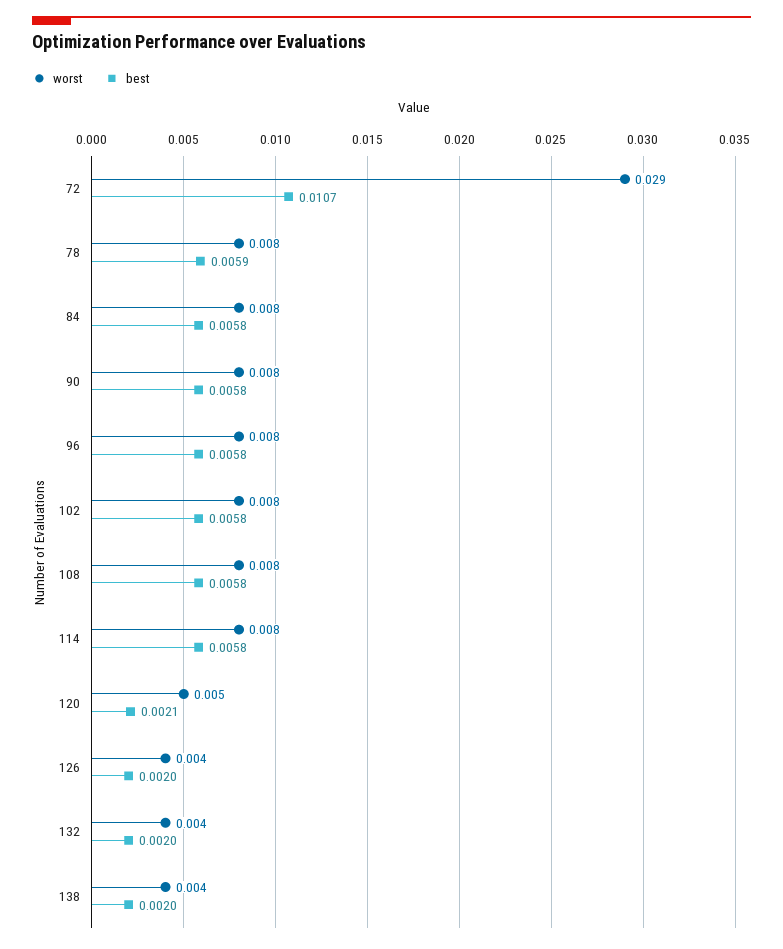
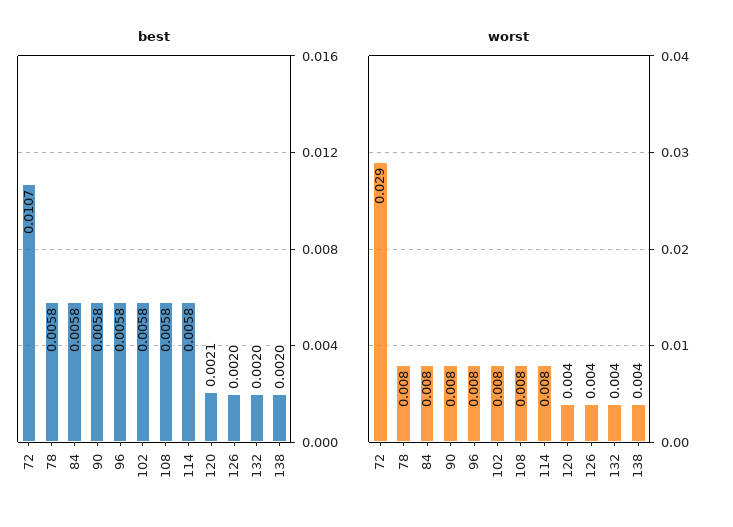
best, 78: 0.0059 -> 0.0058
worst, 120: 0.005 -> 0.004

